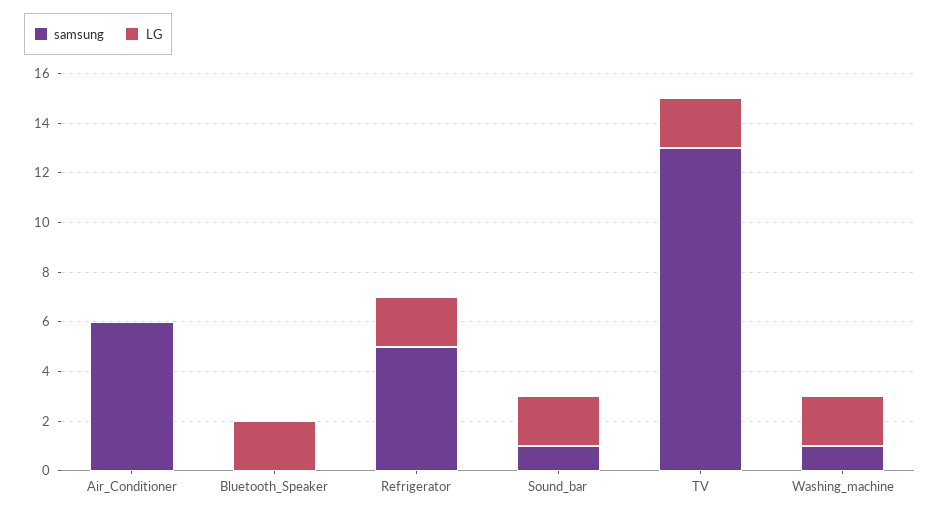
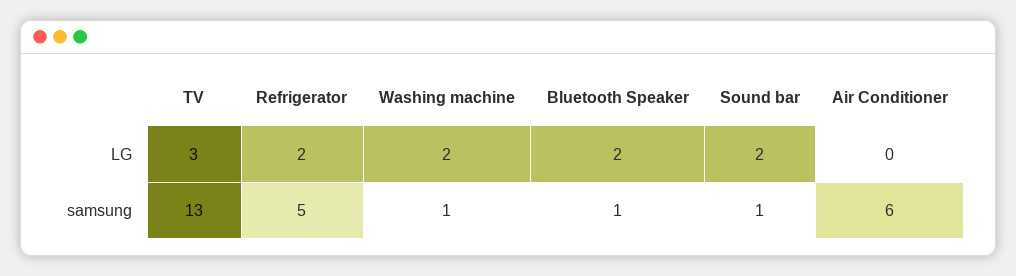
samsung, Bluetooth_Speaker: 0 -> 1
LG, TV: 2 -> 3

